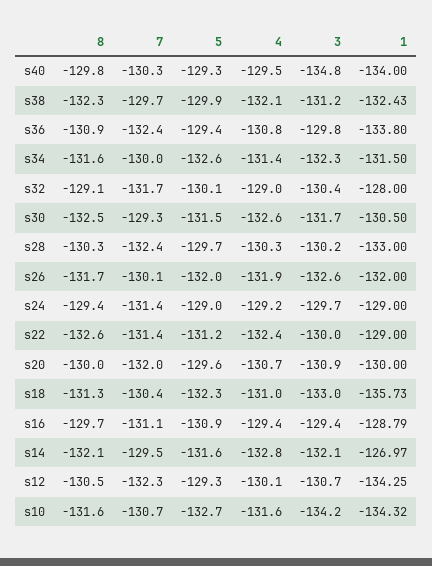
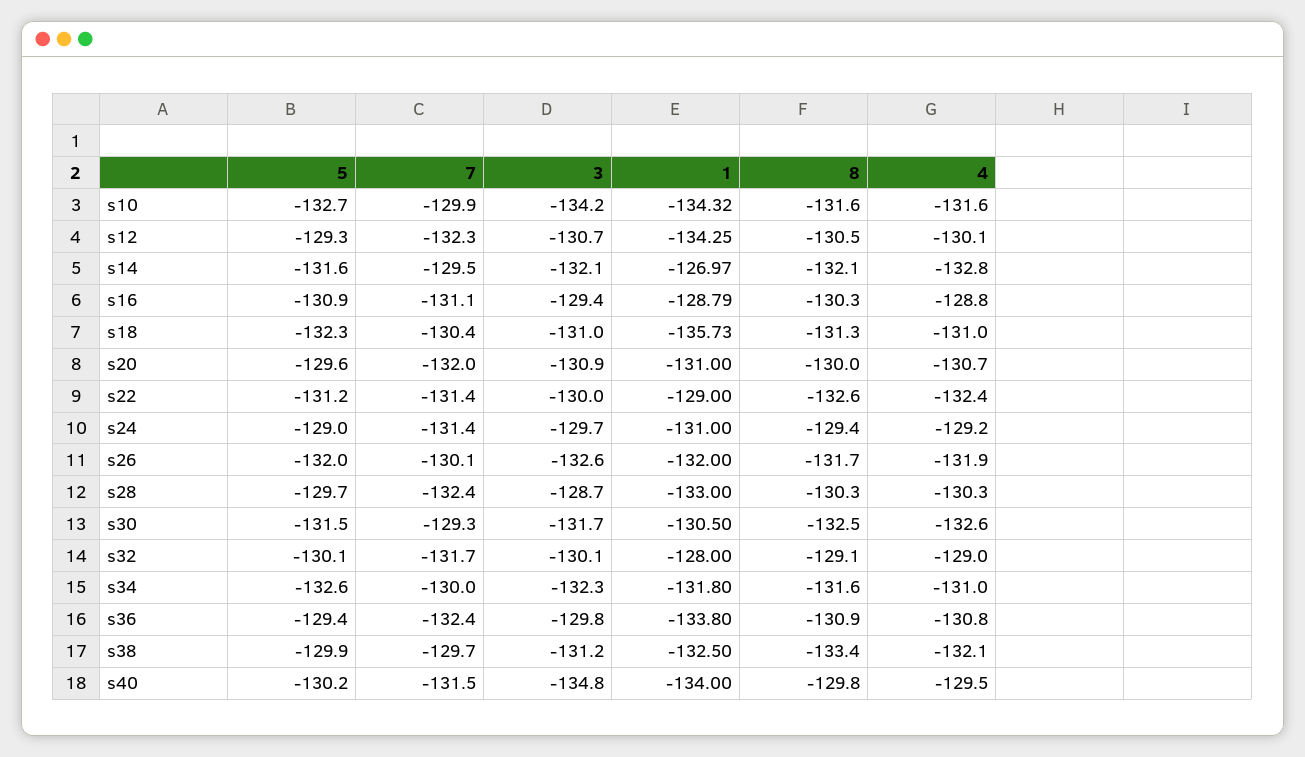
7, s40: -130.3 -> -131.5
5, s40: -129.3 -> -130.2
8, s38: -132.3 -> -133.4
1, s38: -132.43 -> -132.5
4, s34: -131.4 -> -131
1, s34: -131.5 -> -131.8
3, s32: -130.4 -> -130.1
3, s28: -130.2 -> -128.7
1, s24: -129 -> -131
1, s20: -130 -> -131
3, s18: -133 -> -131
8, s16: -129.7 -> -130.3
4, s16: -129.4 -> -128.8
7, s10: -130.7 -> -129.9

